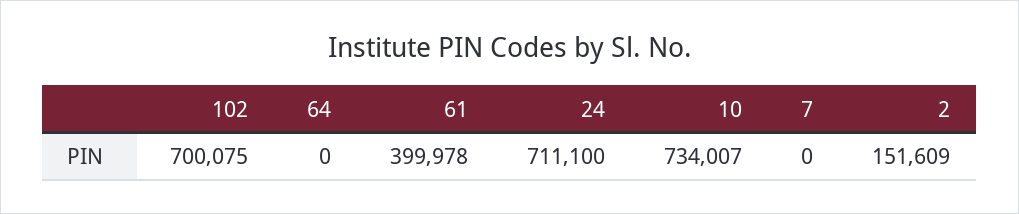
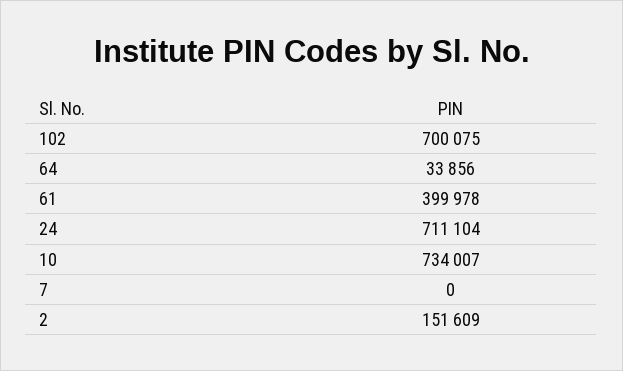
64: 0 -> 33856
24: 711100 -> 711104

